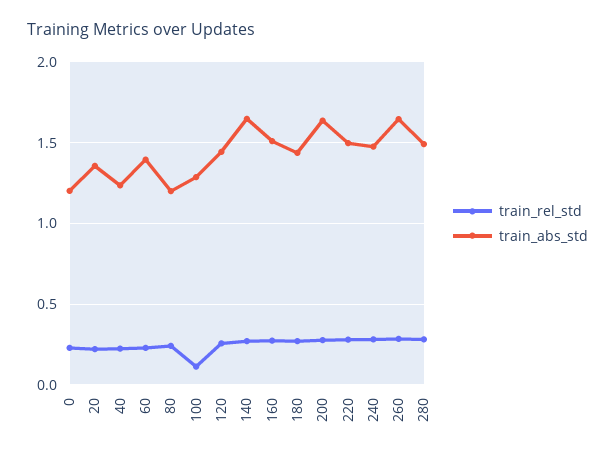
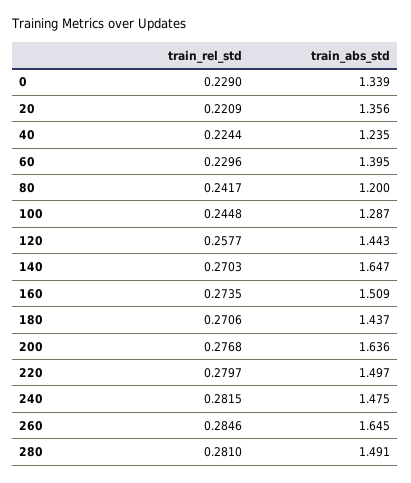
train_abs_std, 0: 1.2 -> 1.339
train_rel_std, 100: 0.1 -> 0.2448

